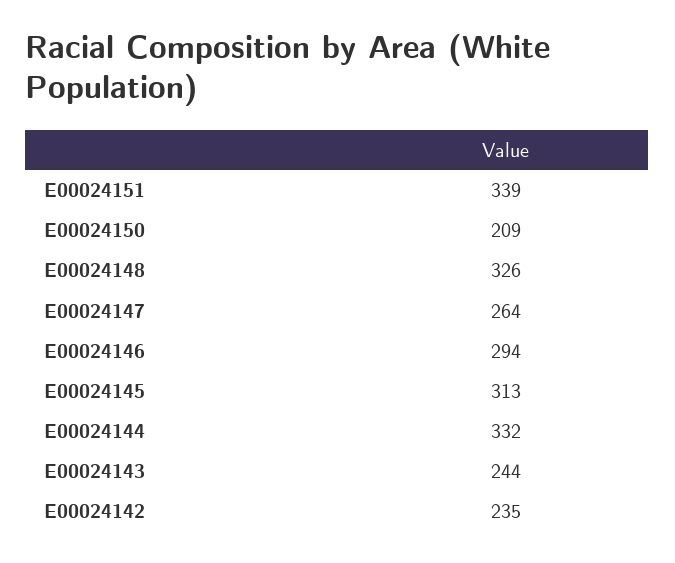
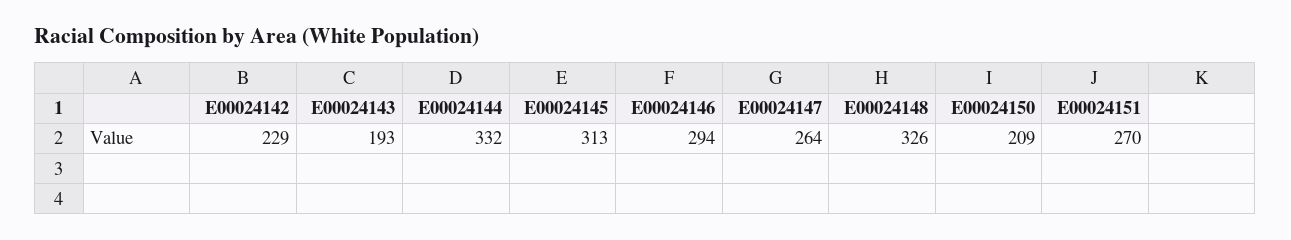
E00024151: 339 -> 270
E00024143: 244 -> 193
E00024142: 235 -> 229

